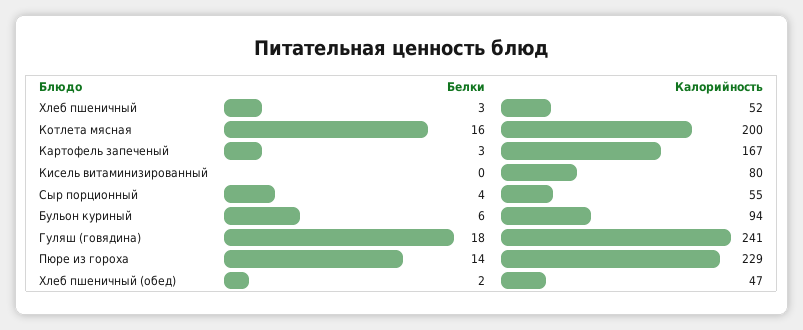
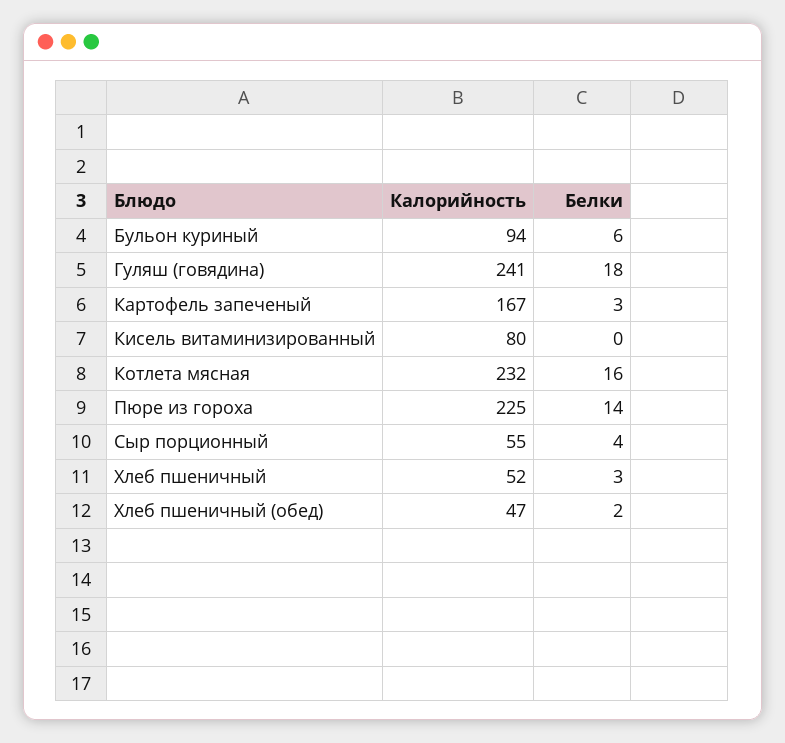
Калорийность, Котлета мясная: 200 -> 232
Калорийность, Пюре из гороха: 229 -> 225

